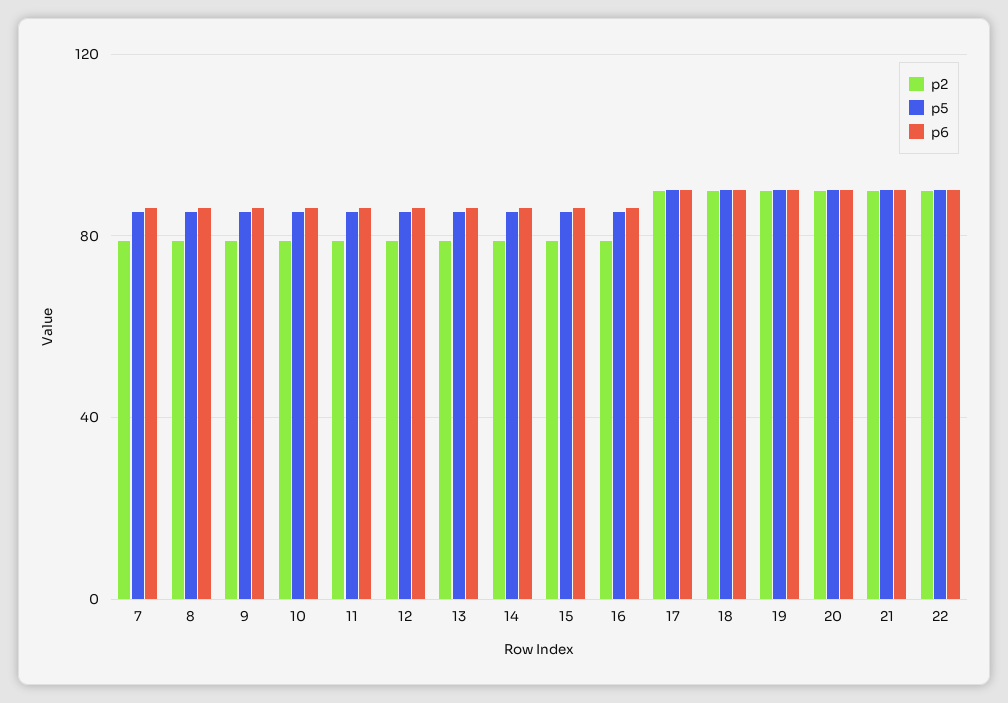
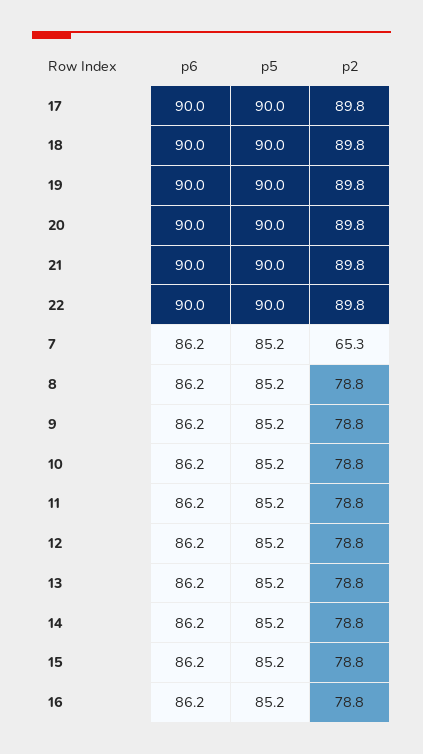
p2, 7: 80 -> 65.3

